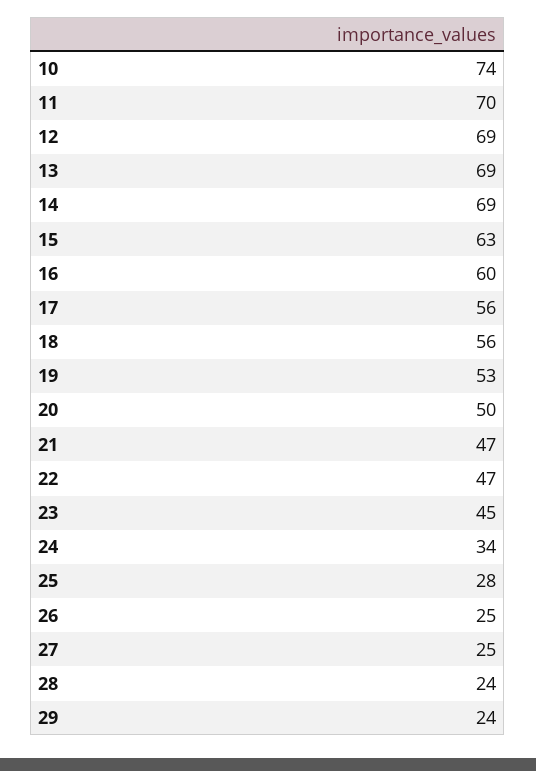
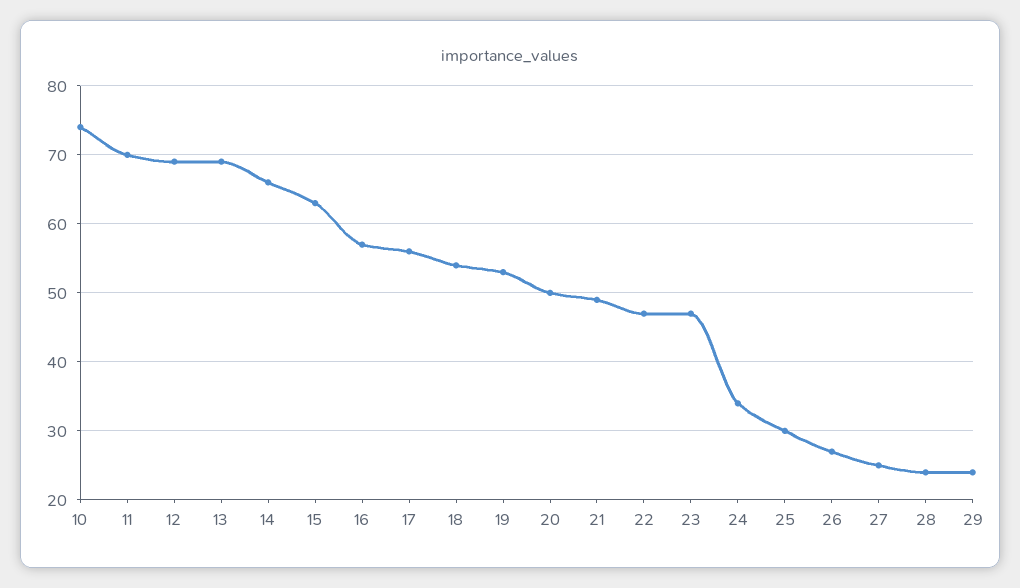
14: 69 -> 66
16: 60 -> 57
18: 56 -> 54
21: 47 -> 49
23: 45 -> 47
25: 28 -> 30
26: 25 -> 27

